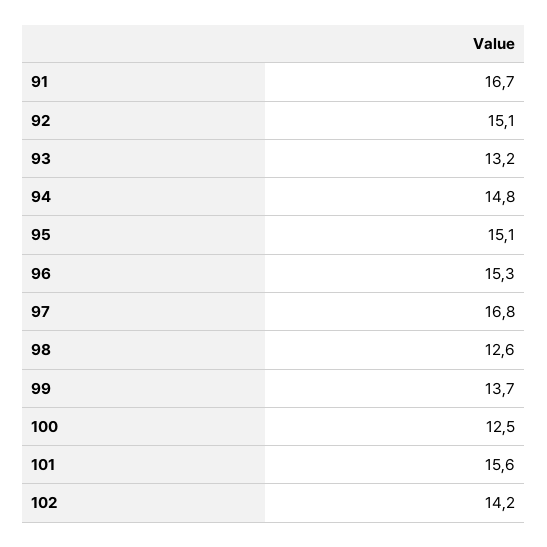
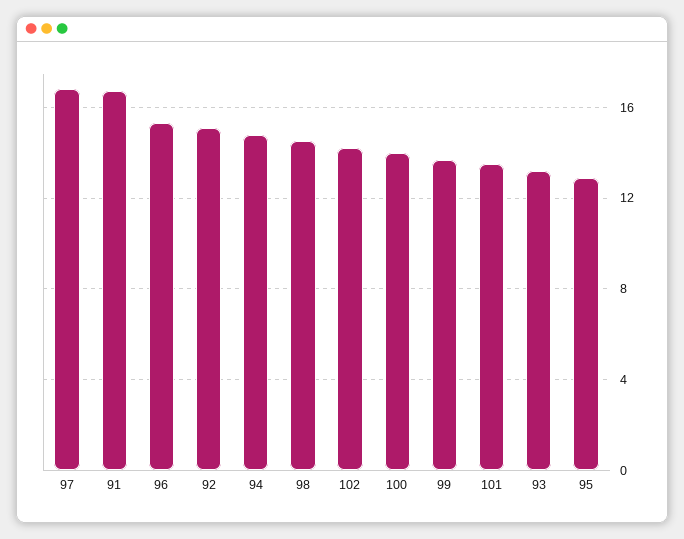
95: 15.1 -> 13
98: 12.6 -> 14.5
100: 12.5 -> 14
101: 15.6 -> 13.5

